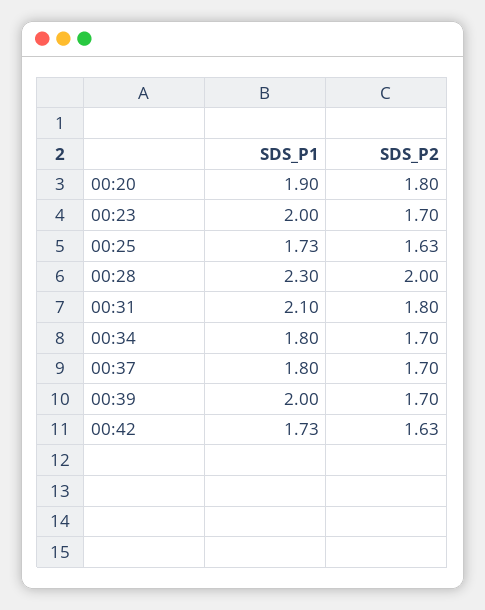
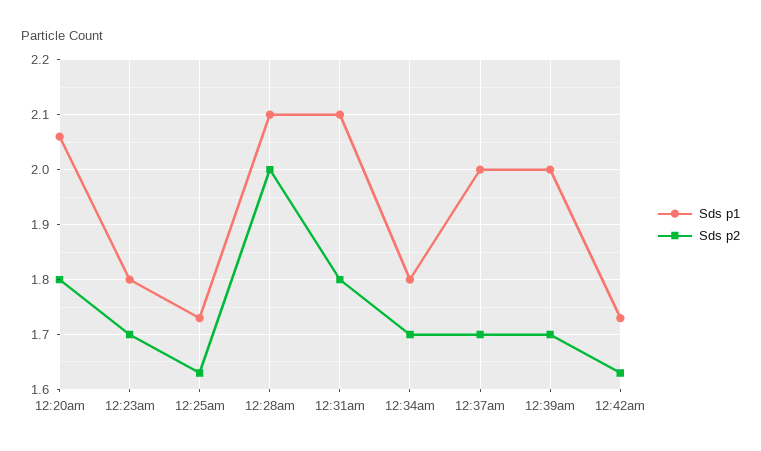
SDS_P1, 00:20: 1.9 -> 2.05
SDS_P1, 00:23: 2 -> 1.8
SDS_P1, 00:28: 2.3 -> 2.1
SDS_P1, 00:37: 1.8 -> 2

